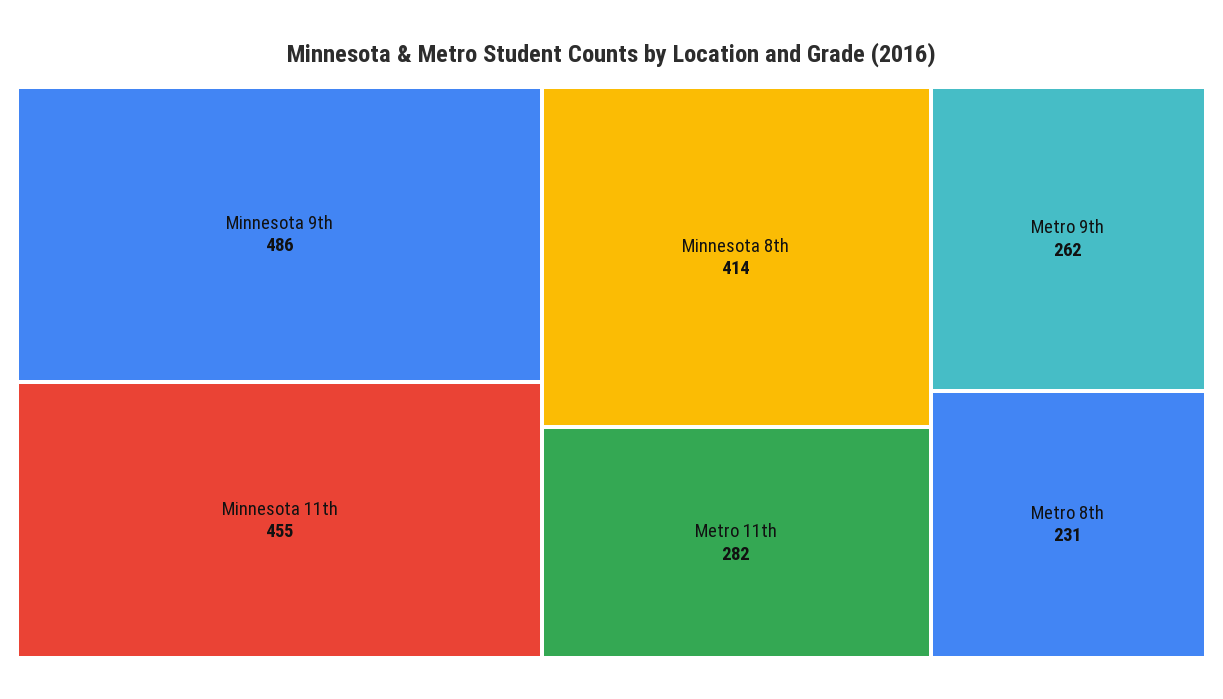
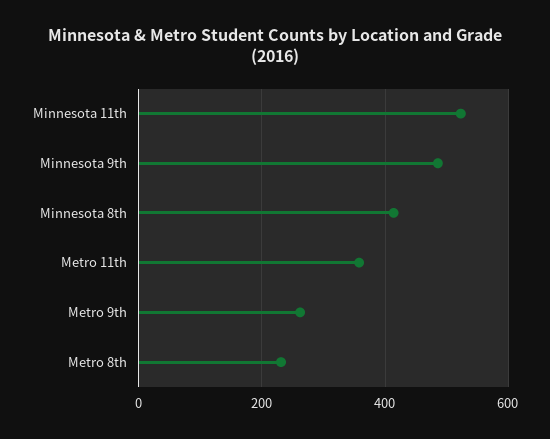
Minnesota 11th: 455 -> 520
Metro 11th: 282 -> 360

